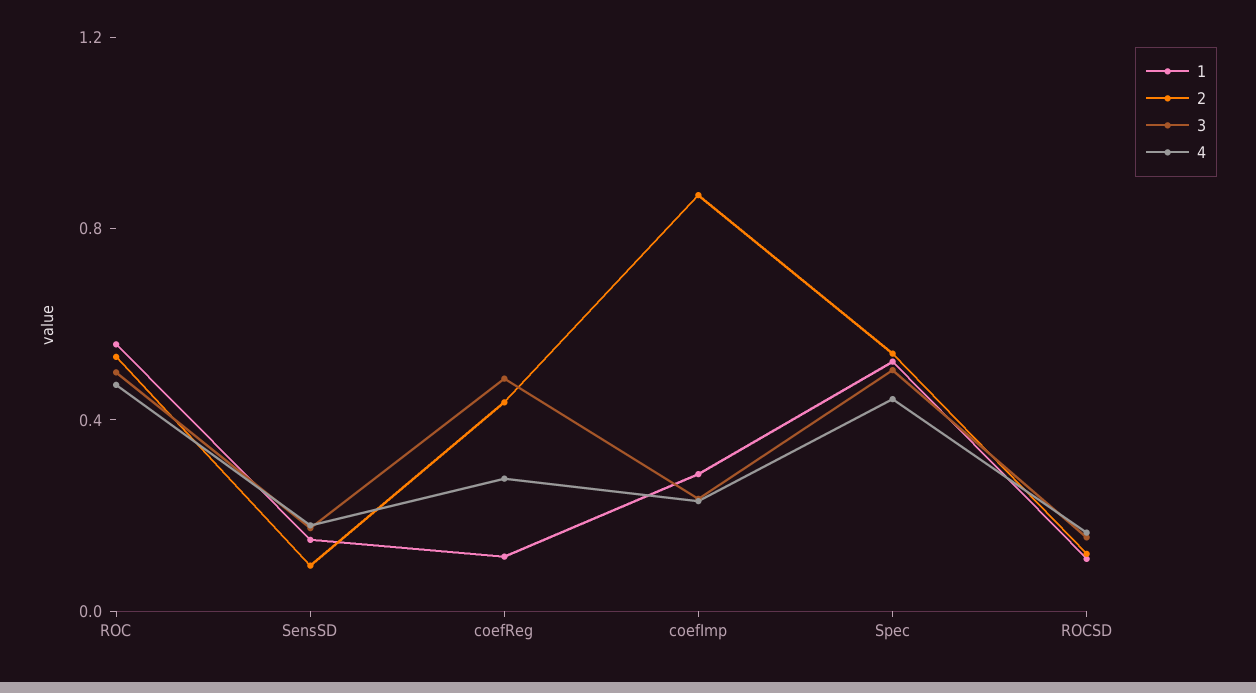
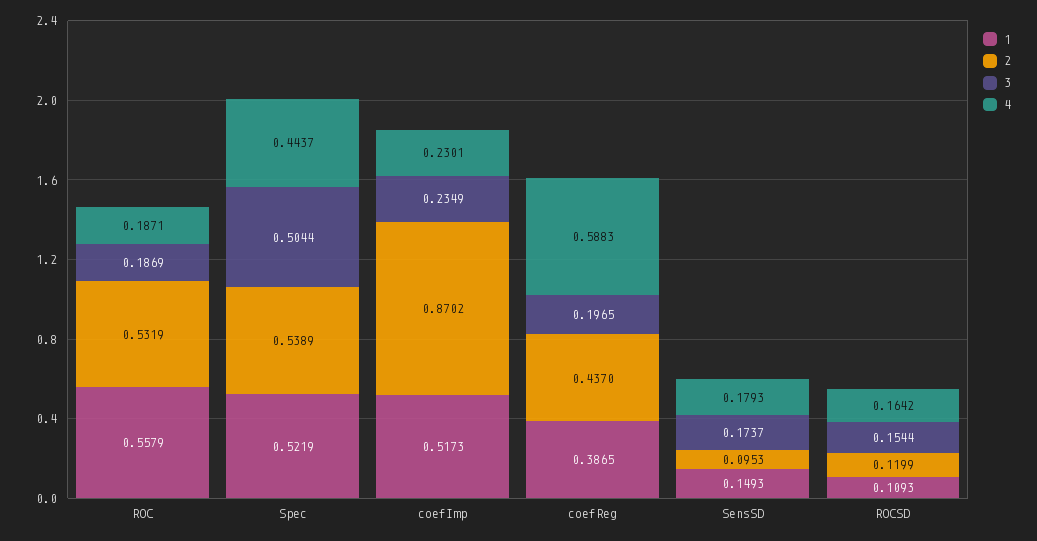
3, ROC: 0.5 -> 0.1869
4, ROC: 0.5 -> 0.1871
1, coefReg: 0.1 -> 0.3865
3, coefReg: 0.5 -> 0.1965
4, coefReg: 0.3 -> 0.5883
1, coefImp: 0.3 -> 0.5173

